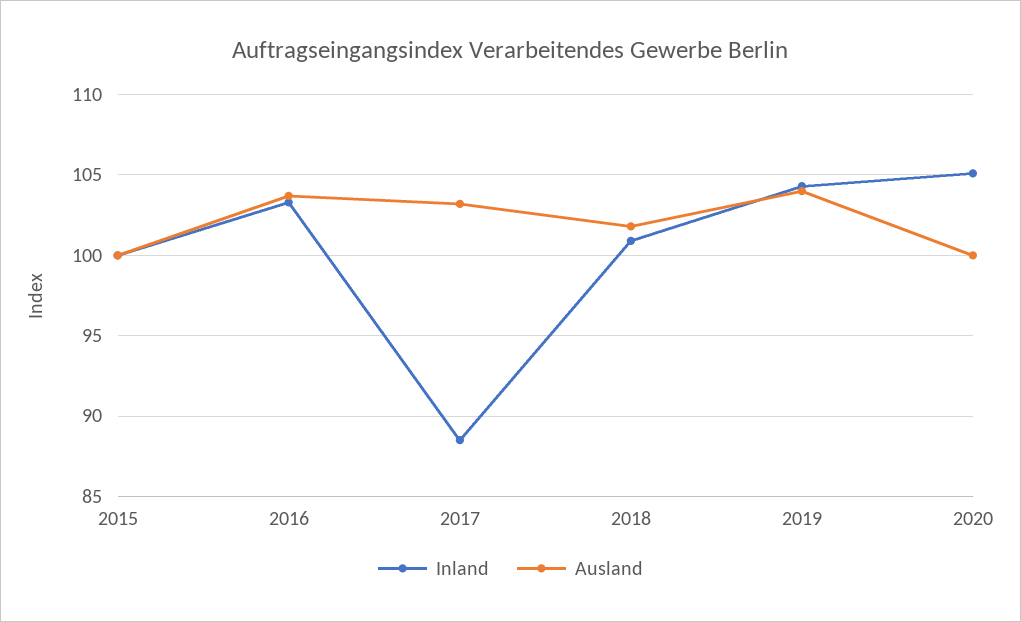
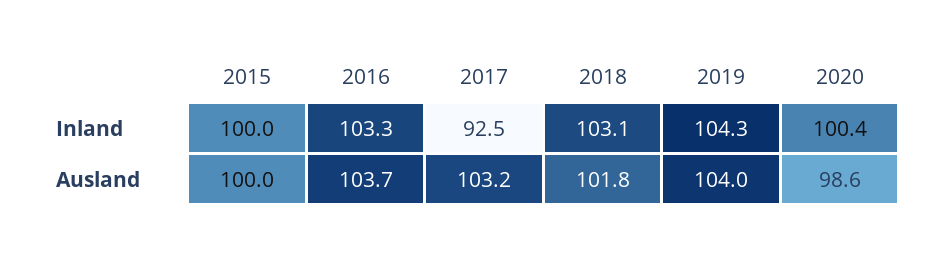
Inland, 2017: 88.5 -> 92.5
Inland, 2018: 101 -> 103.1
Inland, 2020: 105 -> 100.4
Ausland, 2020: 100 -> 98.6

